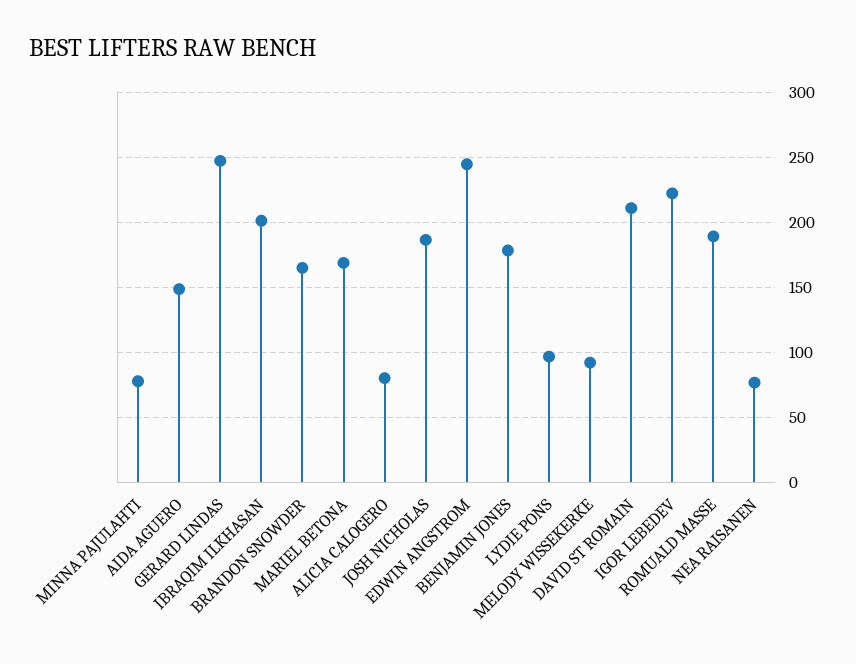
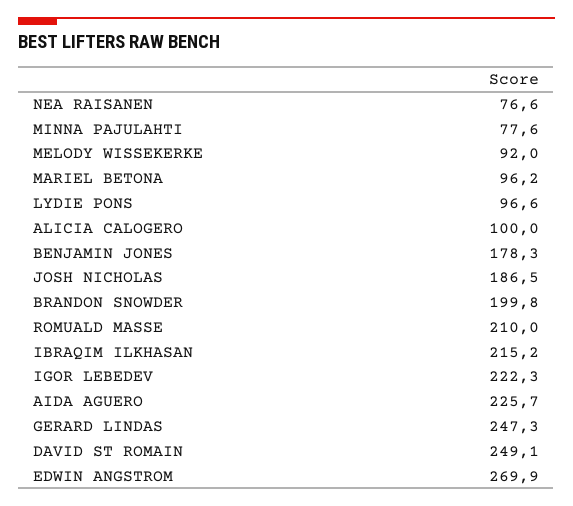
AIDA AGUERO: 150 -> 225.7
IBRAQIM ILKHASAN: 200 -> 215.2
BRANDON SNOWDER: 165 -> 199.8
MARIEL BETONA: 170 -> 96.2
ALICIA CALOGERO: 80 -> 100
EDWIN ANGSTROM: 245 -> 269.9
DAVID ST ROMAIN: 210 -> 249.1
ROMUALD MASSE: 190 -> 210

